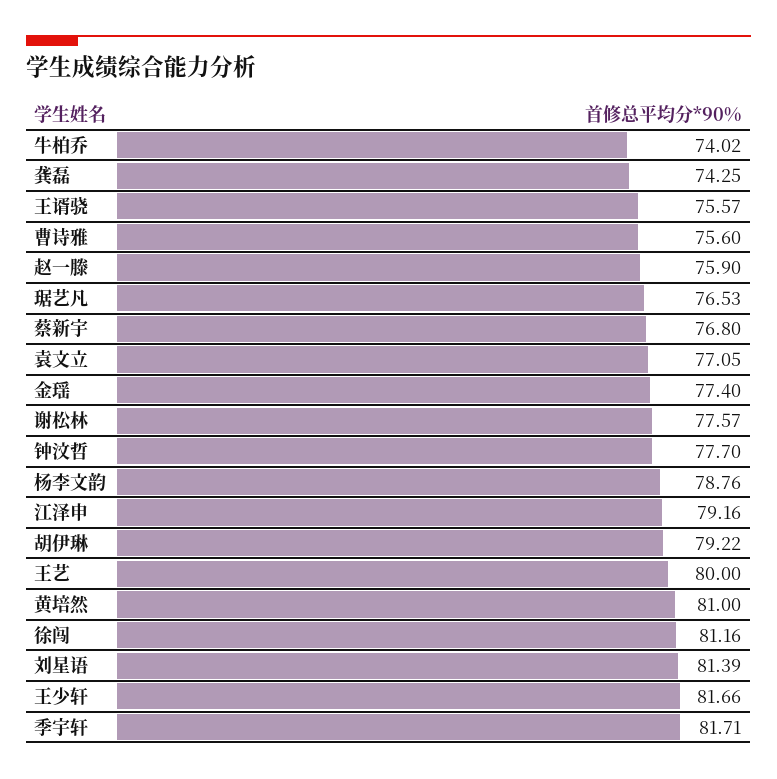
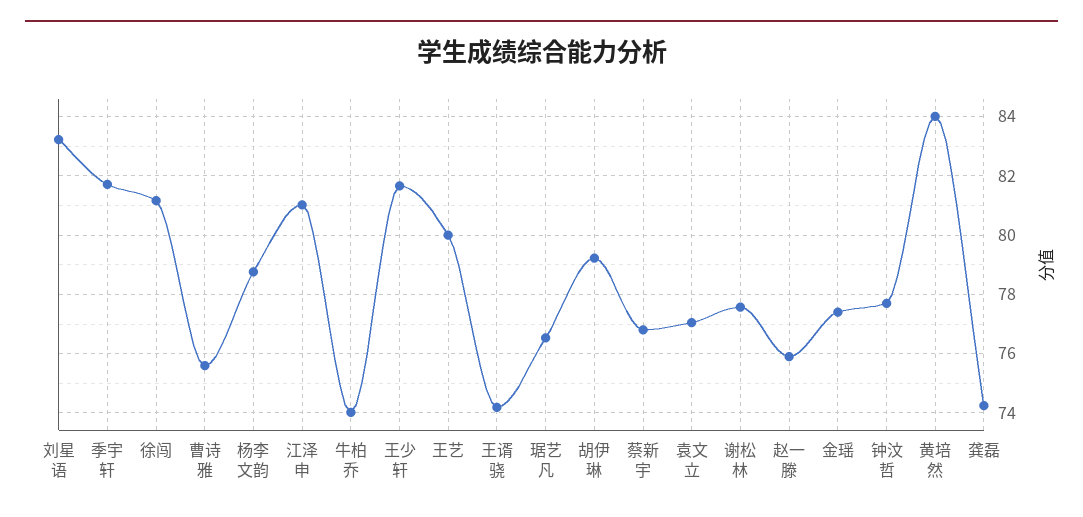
王谞骁: 75.57 -> 74.25
江泽申: 79.16 -> 81
黄培然: 81 -> 84
刘星语: 81.39 -> 83.25

